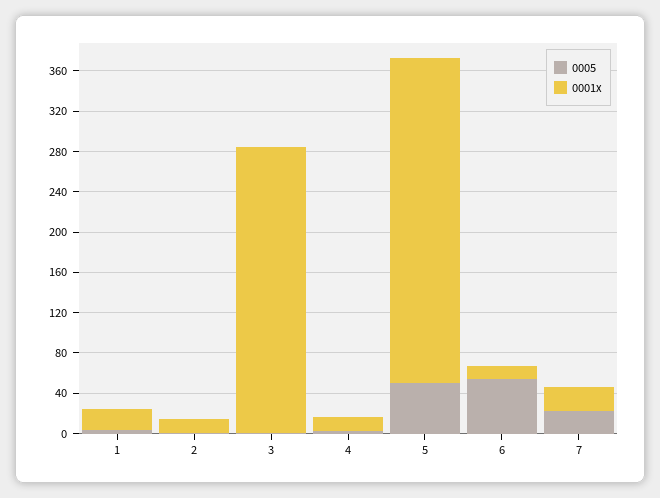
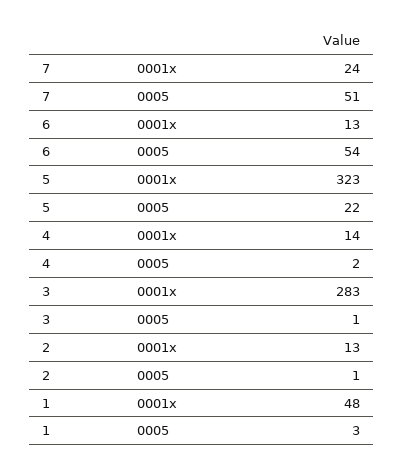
0001x, 1: 20 -> 48
0005, 5: 50 -> 22
0005, 7: 20 -> 51

